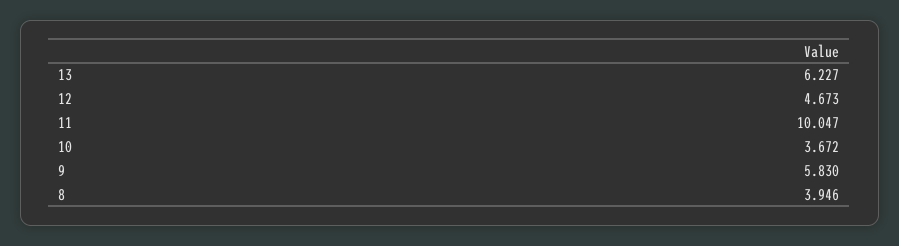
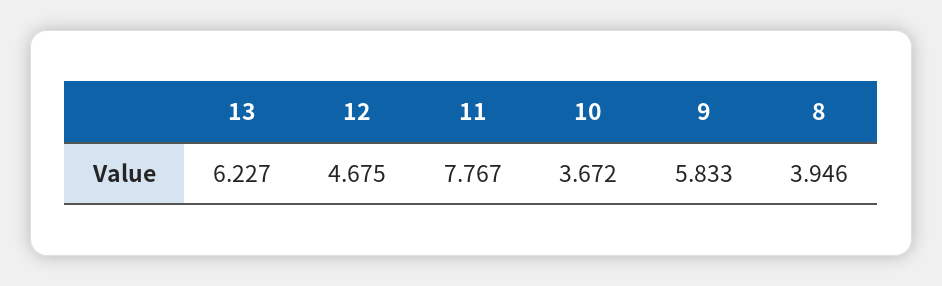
12: 4.673 -> 4.675
11: 10.047 -> 7.767
9: 5.83 -> 5.833

